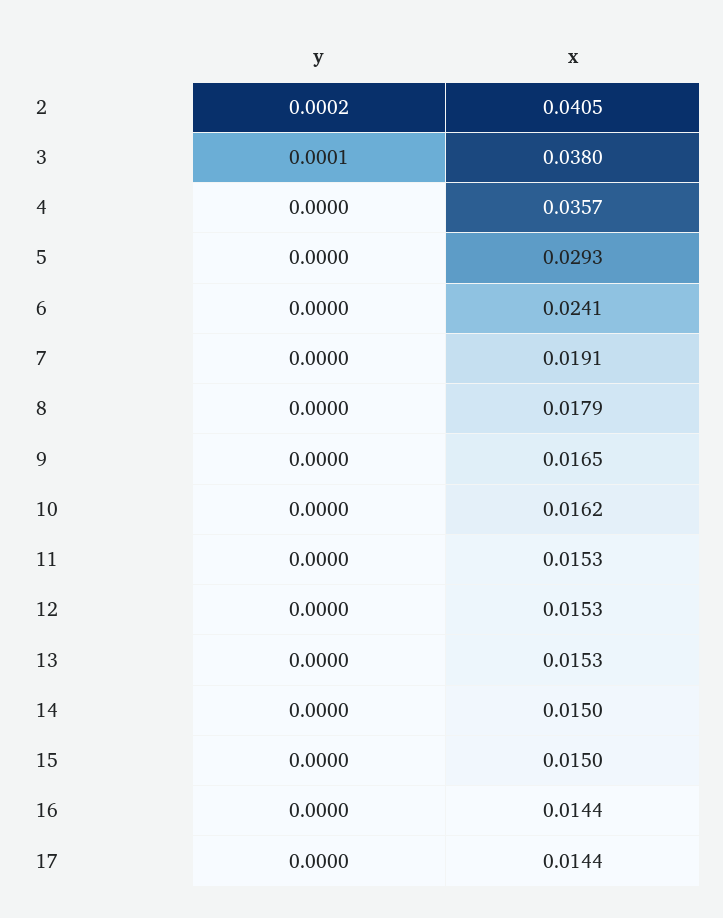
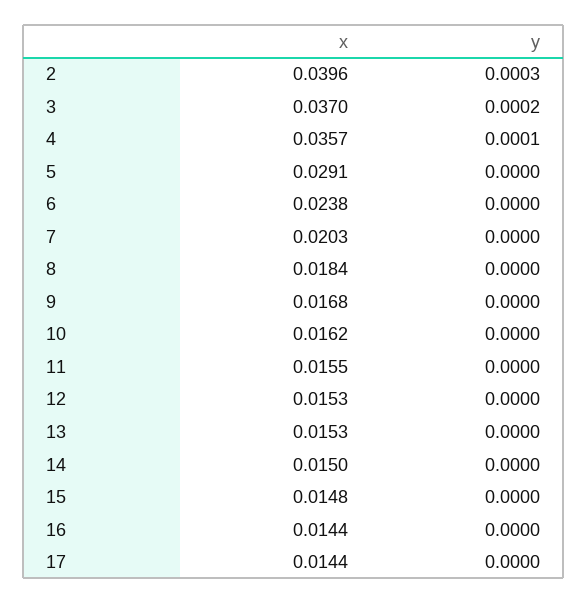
y, 2: 0.0002 -> 0.0003
x, 2: 0.0405 -> 0.0396
y, 3: 0.0001 -> 0.0002
x, 3: 0.038 -> 0.037
y, 4: 0 -> 0.0001
x, 5: 0.0293 -> 0.0291
x, 6: 0.0241 -> 0.0238
x, 7: 0.0191 -> 0.0203
x, 8: 0.0179 -> 0.0184
x, 9: 0.0165 -> 0.0168
x, 11: 0.0153 -> 0.0155
x, 15: 0.015 -> 0.0148

